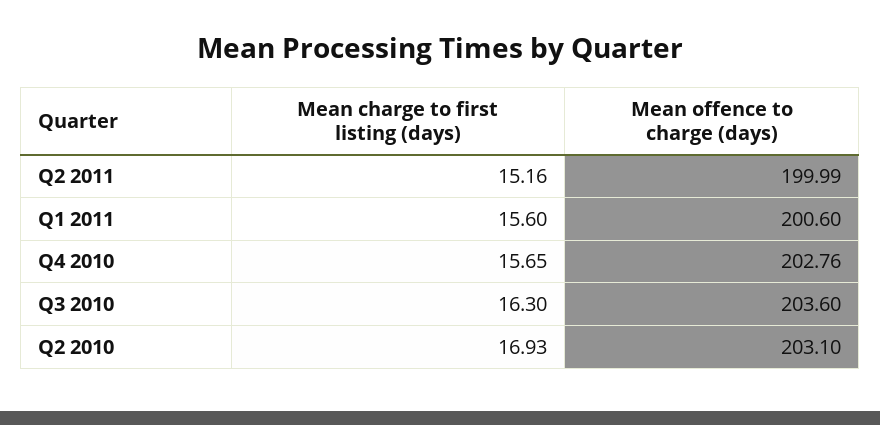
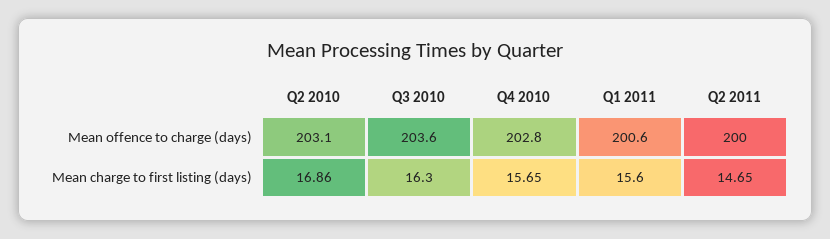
Mean charge to first listing (days), Q2 2011: 15.16 -> 14.65
Mean charge to first listing (days), Q2 2010: 16.93 -> 16.86

